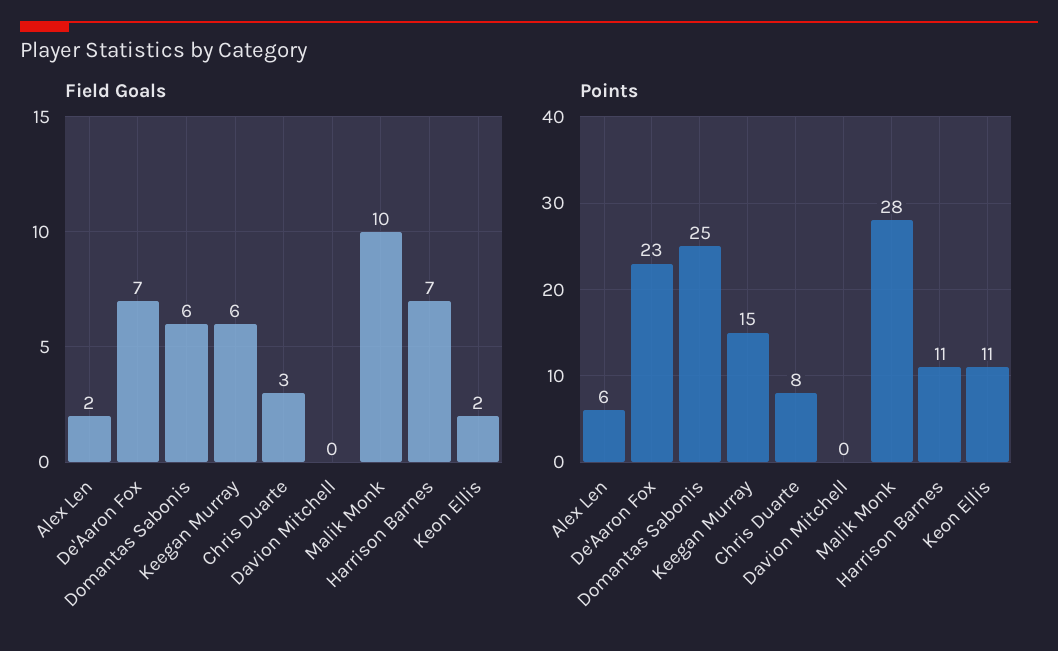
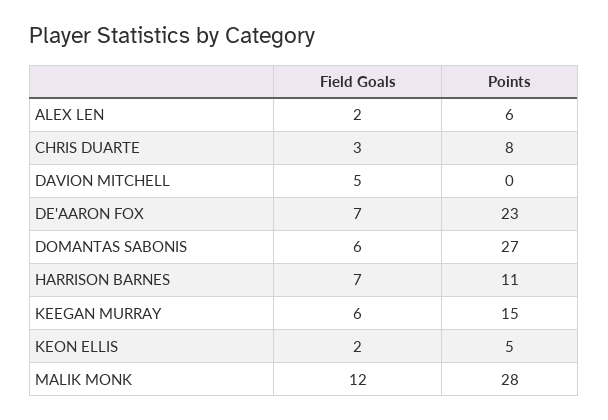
Field Goals, Davion Mitchell: 0 -> 5
Field Goals, Malik Monk: 10 -> 12
Points, Domantas Sabonis: 25 -> 27
Points, Keon Ellis: 11 -> 5

